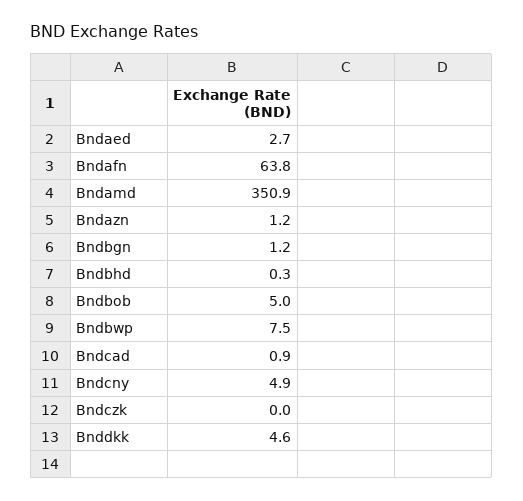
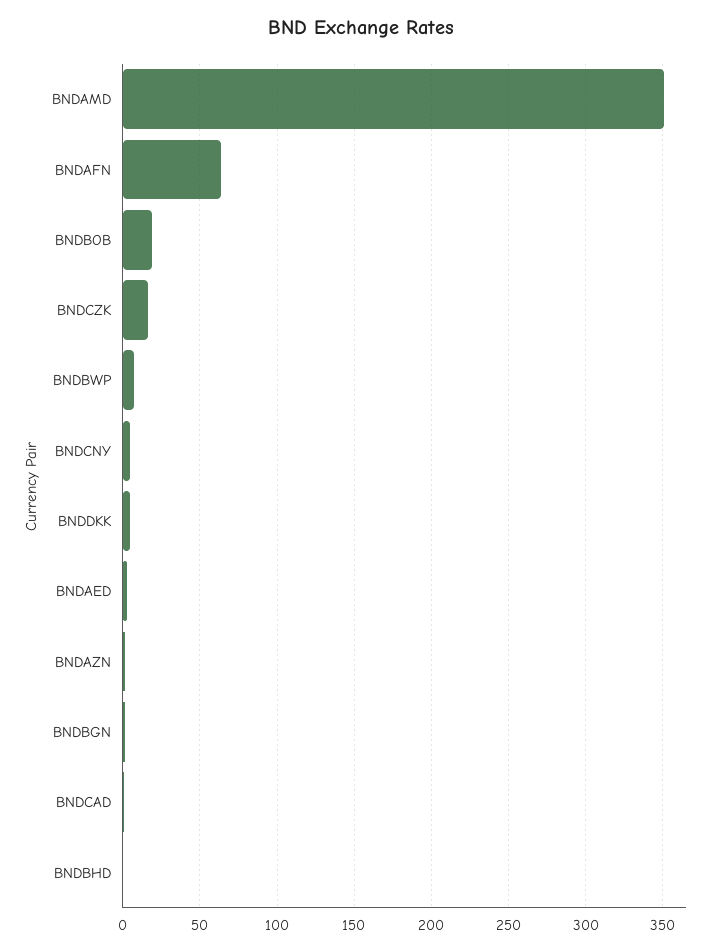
Bndbob: 5 -> 20
Bndczk: 0 -> 15

